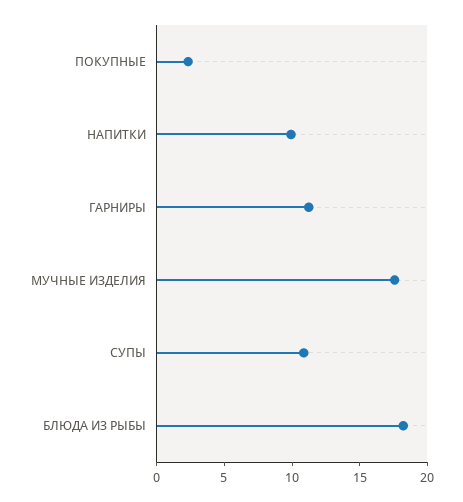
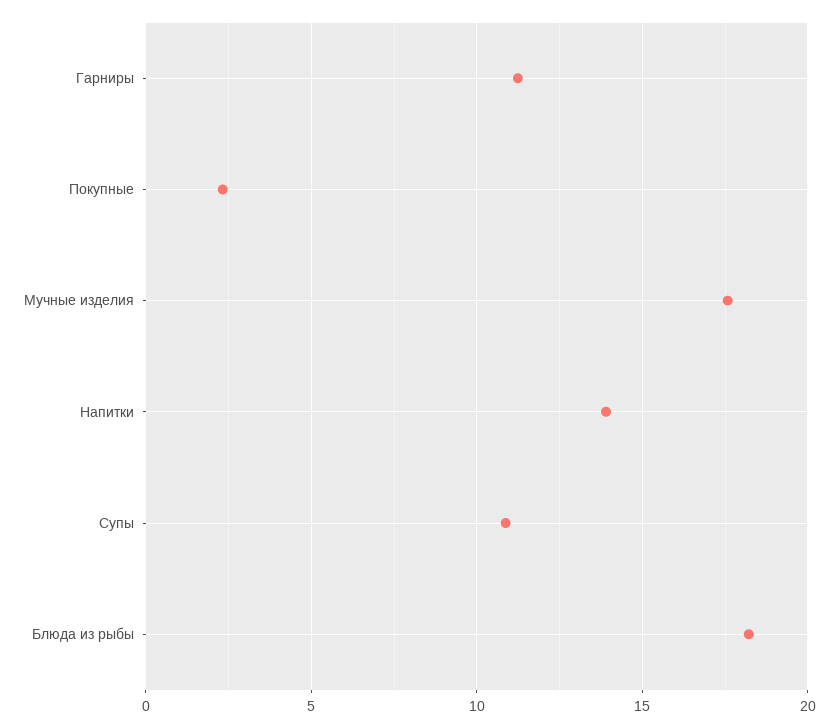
НАПИТКИ: 10 -> 14

